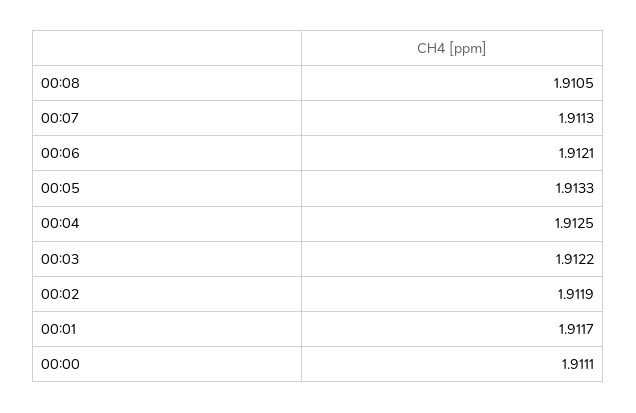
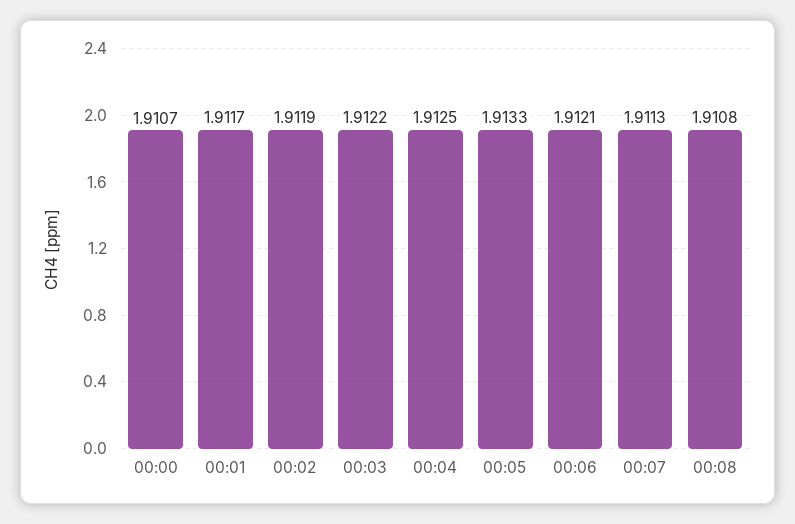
00:08: 1.9105 -> 1.9108
00:00: 1.9111 -> 1.9107

